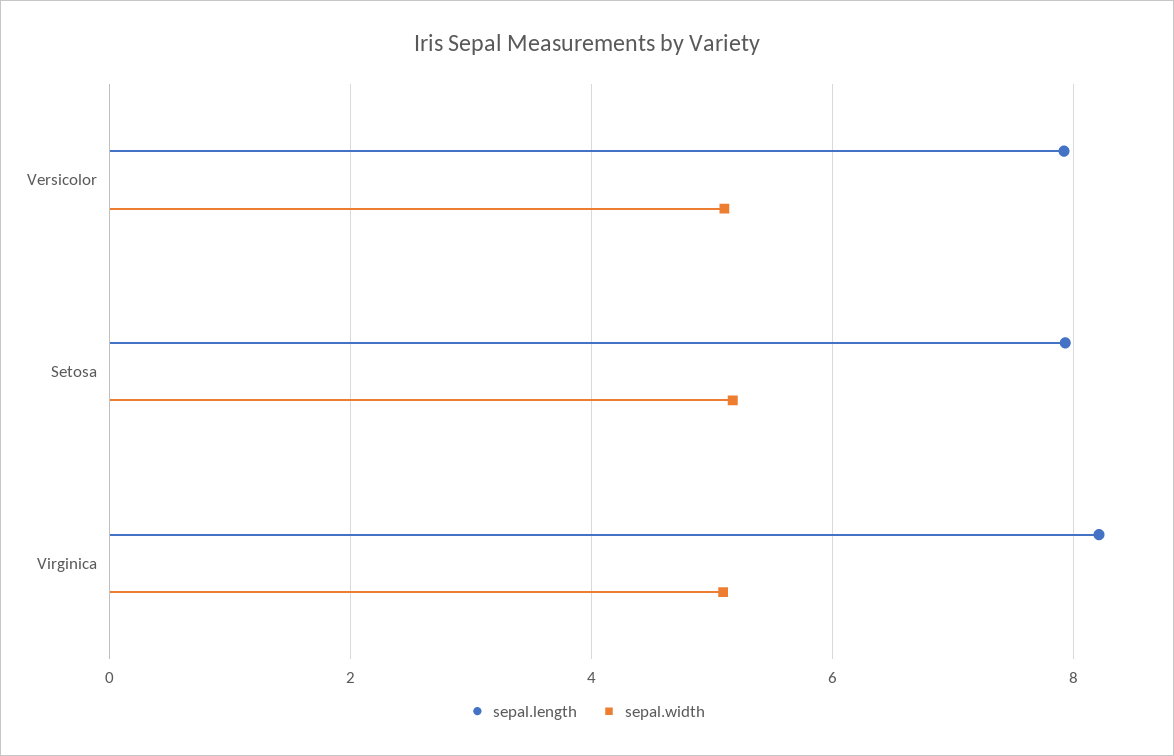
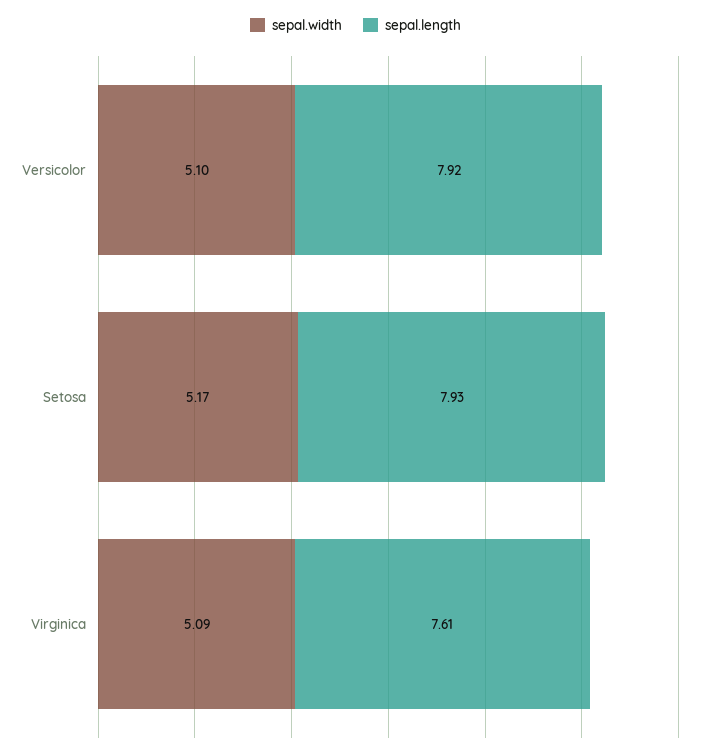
sepal.length, Virginica: 8.2 -> 7.61

